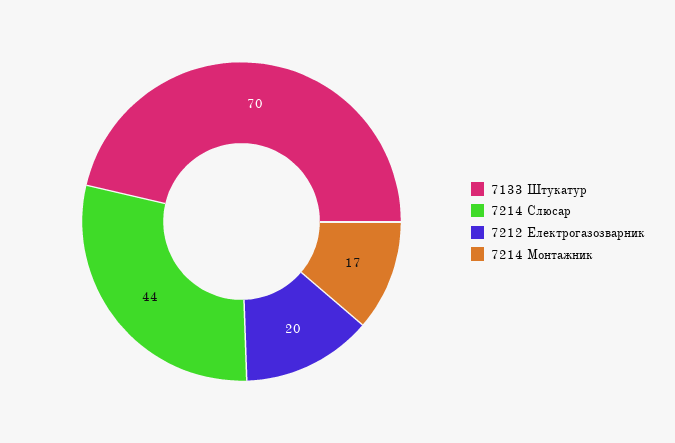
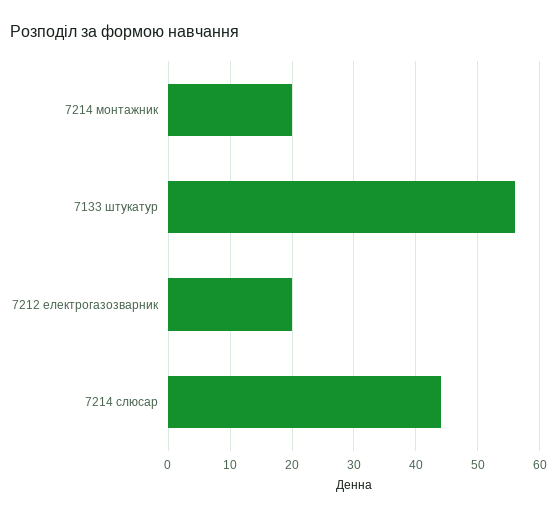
7133 Штукатур: 70 -> 56
7214 Монтажник: 17 -> 20

